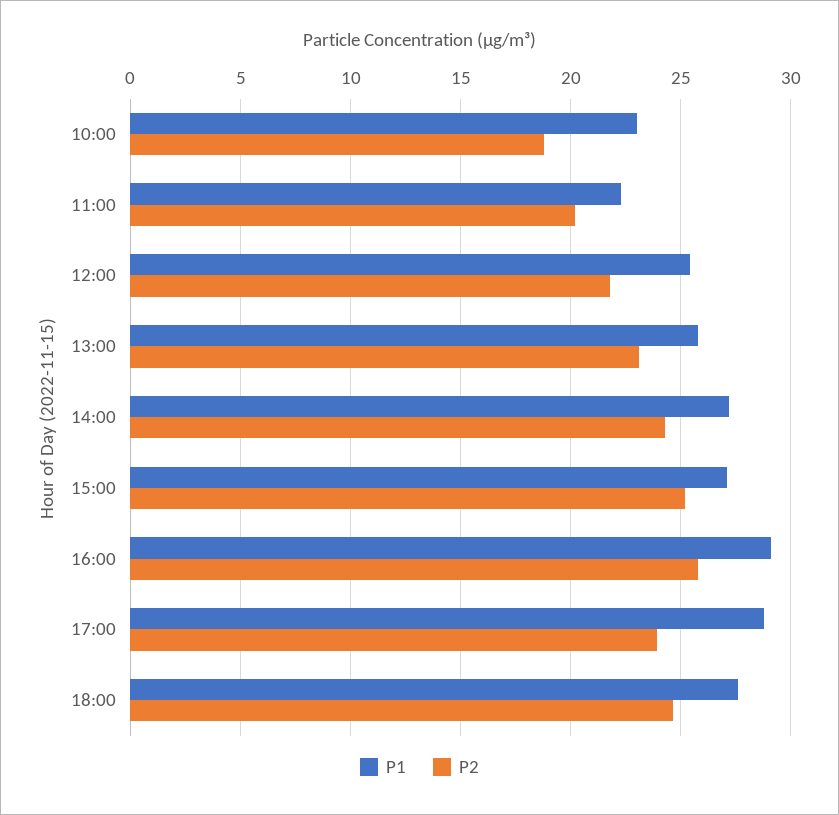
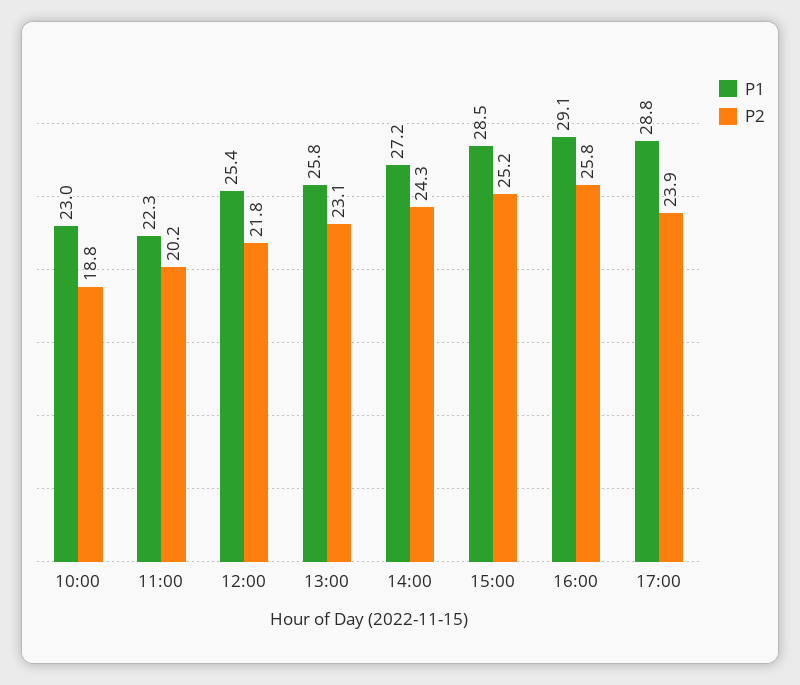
P1, 15:00: 27 -> 28.5
P1, 18:00: 27.5 -> none
P2, 18:00: 24.5 -> none

